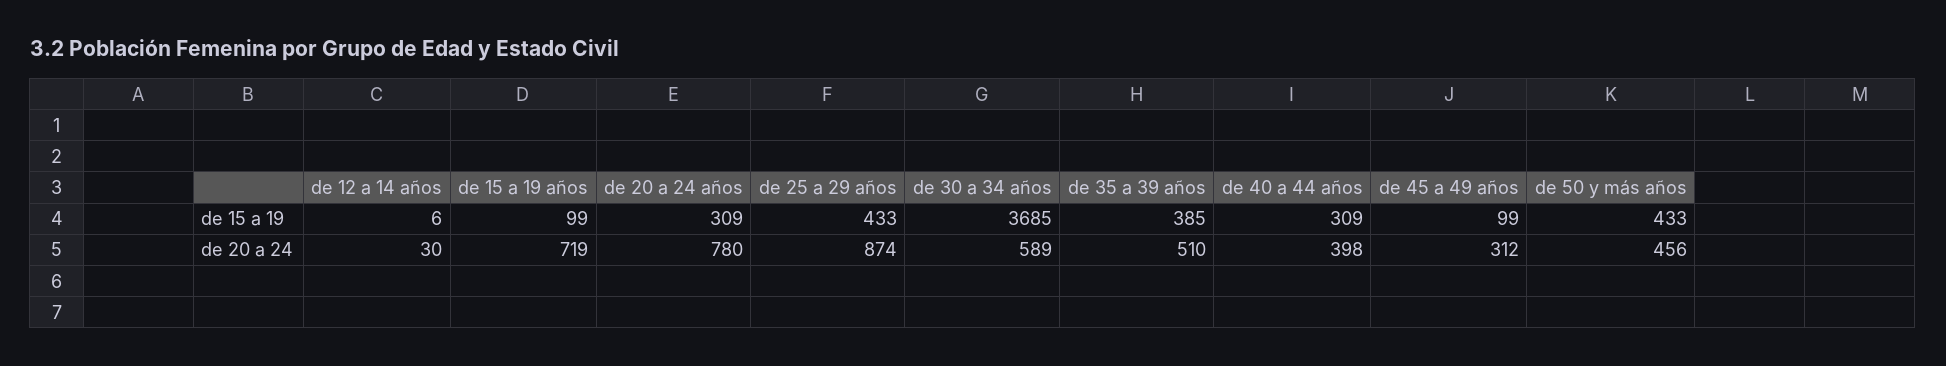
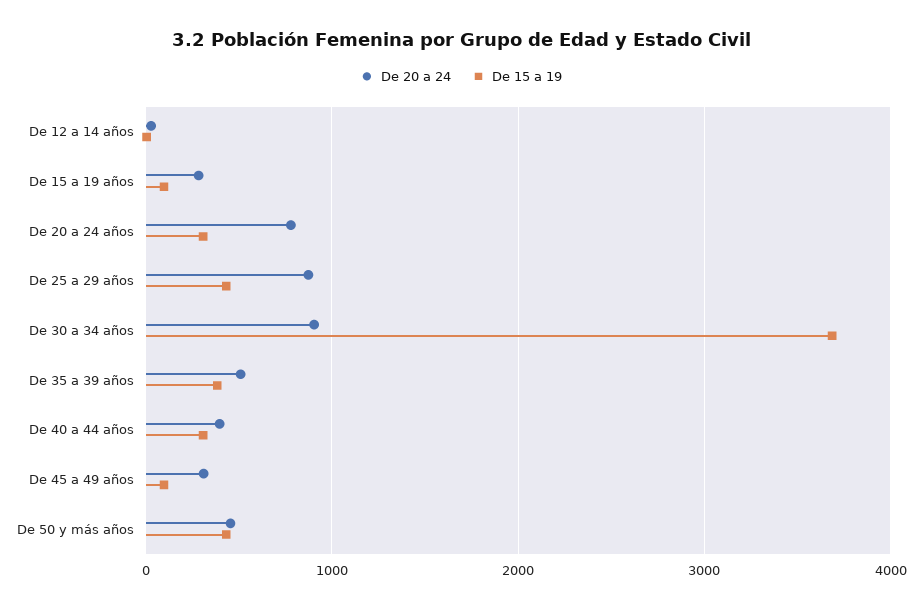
de 20 a 24, de 15 a 19 años: 719 -> 300
de 20 a 24, de 30 a 34 años: 589 -> 900

